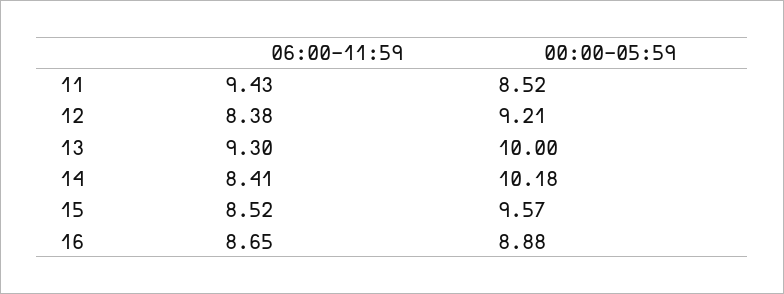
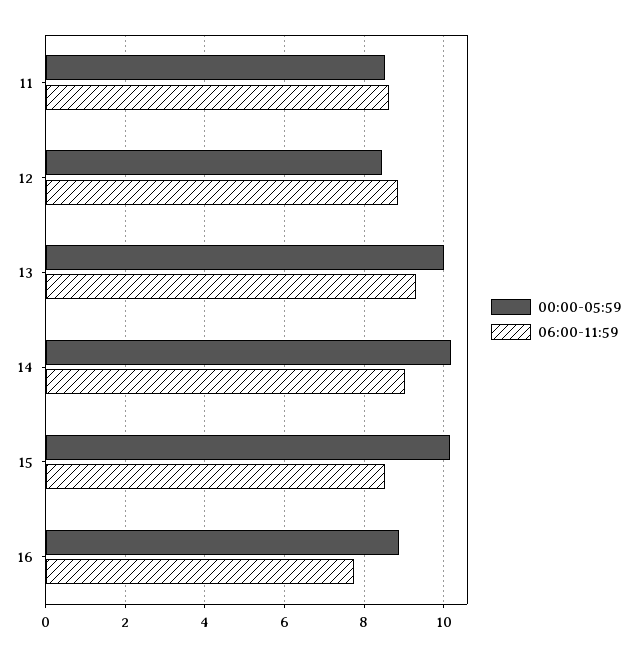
06:00-11:59, 11: 9.43 -> 8.6
06:00-11:59, 12: 8.38 -> 8.8
00:00-05:59, 12: 9.21 -> 8.4
06:00-11:59, 14: 8.41 -> 9
00:00-05:59, 15: 9.57 -> 10.2
06:00-11:59, 16: 8.65 -> 7.8

